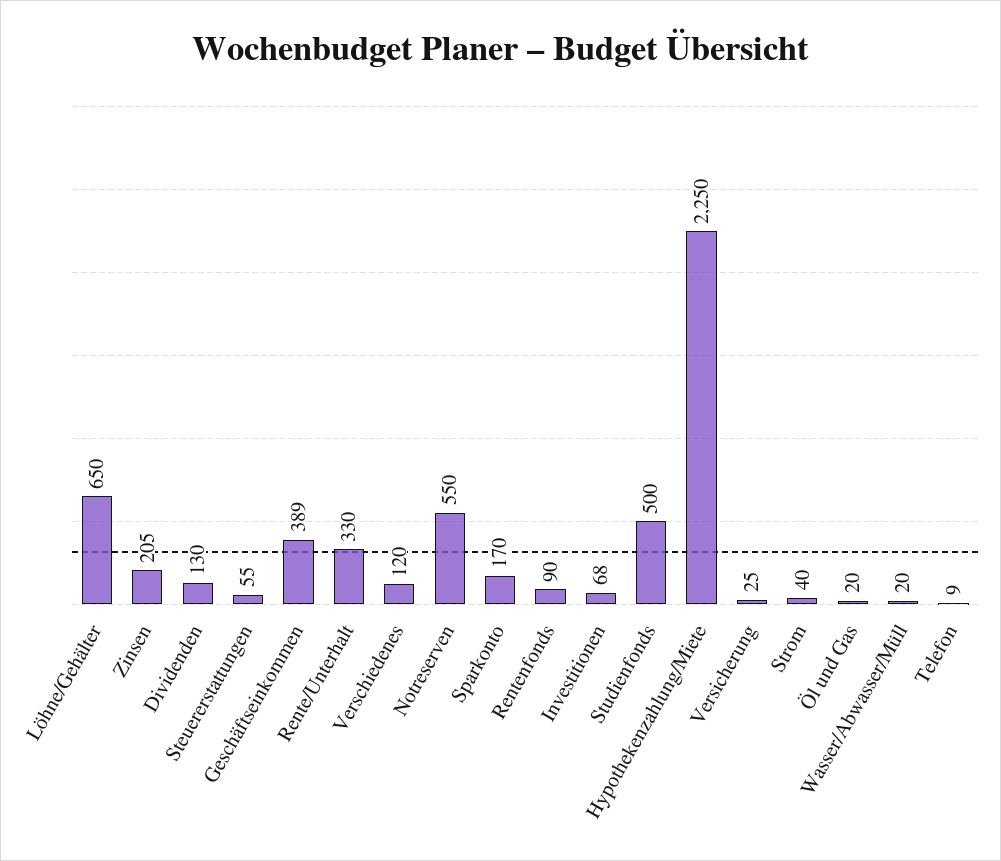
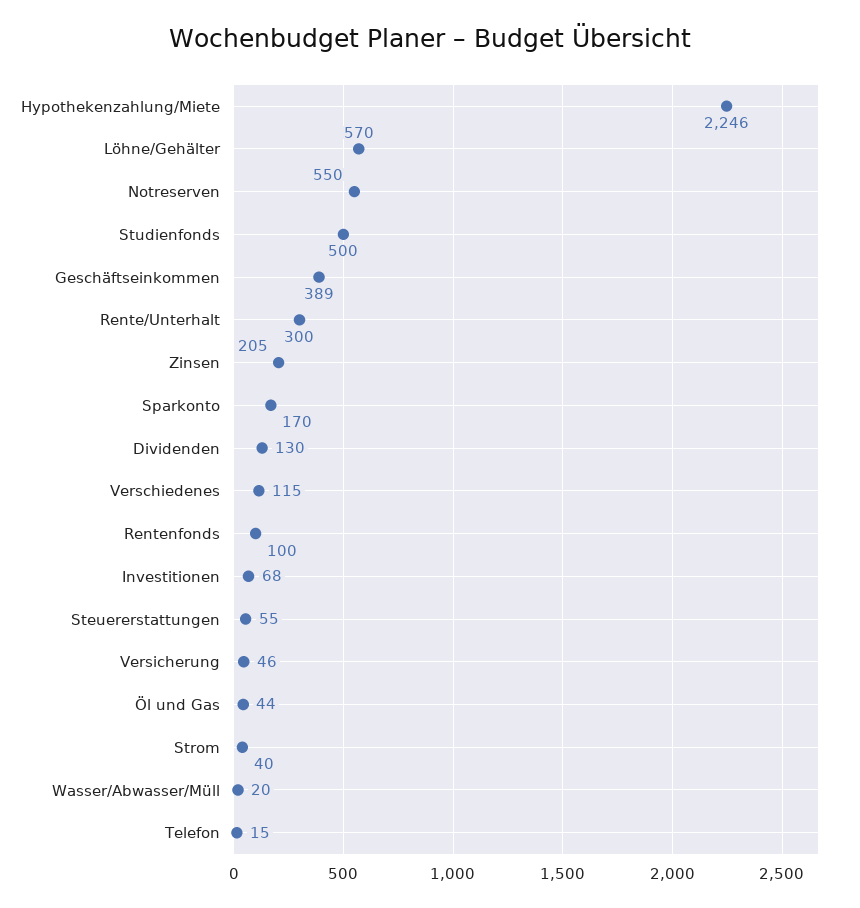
Löhne/Gehälter: 650 -> 570
Rente/Unterhalt: 330 -> 300
Verschiedenes: 120 -> 115
Rentenfonds: 90 -> 100
Hypothekenzahlung/Miete: 2250 -> 2246
Versicherung: 25 -> 46
Öl und Gas: 20 -> 44
Telefon: 9 -> 15

